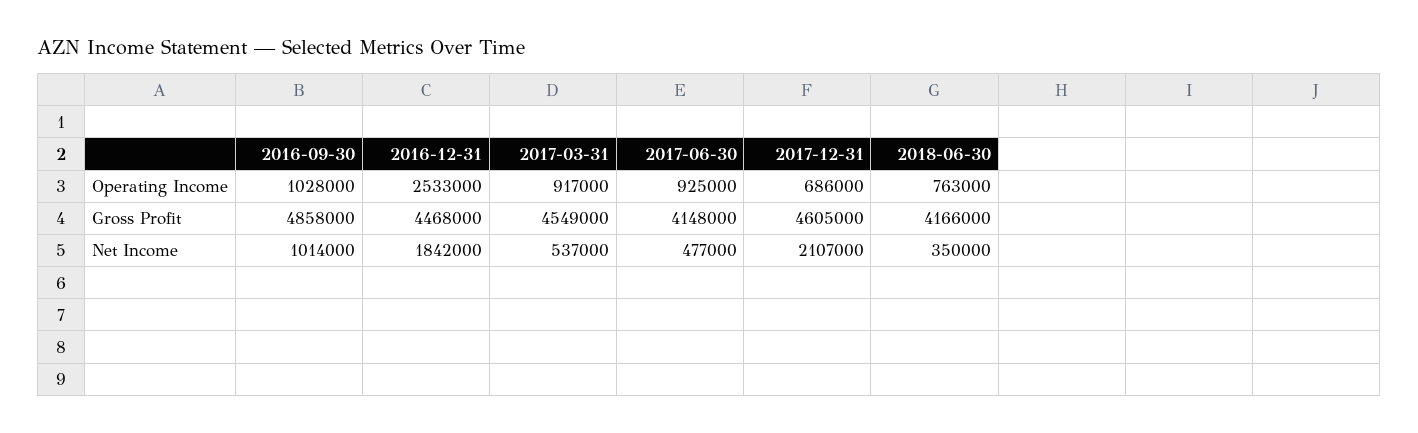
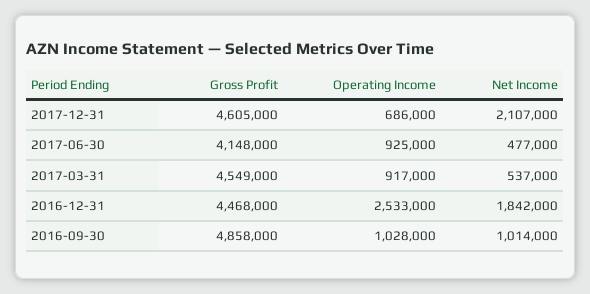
2018-06-30, Operating Income: 763000 -> none
2018-06-30, Gross Profit: 4166000 -> none
2018-06-30, Net Income: 350000 -> none

